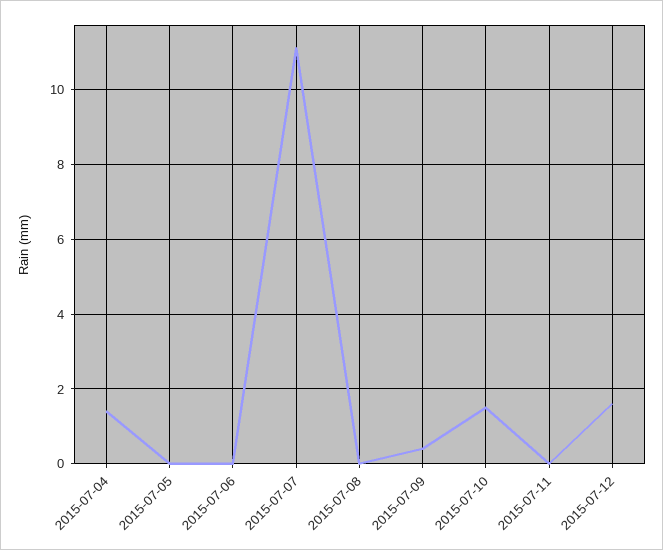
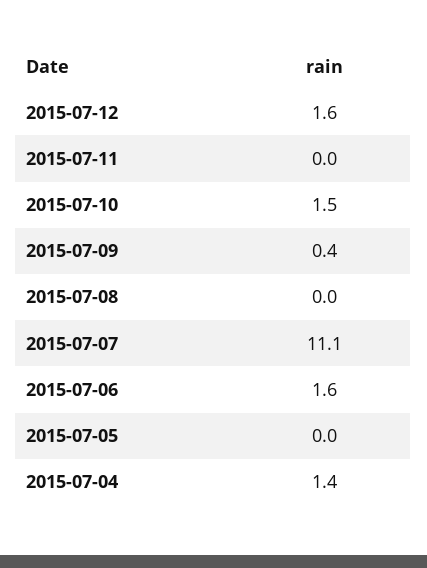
2015-07-06: 0 -> 1.6

